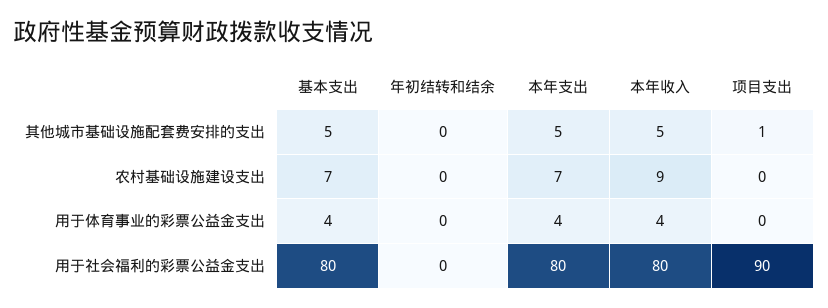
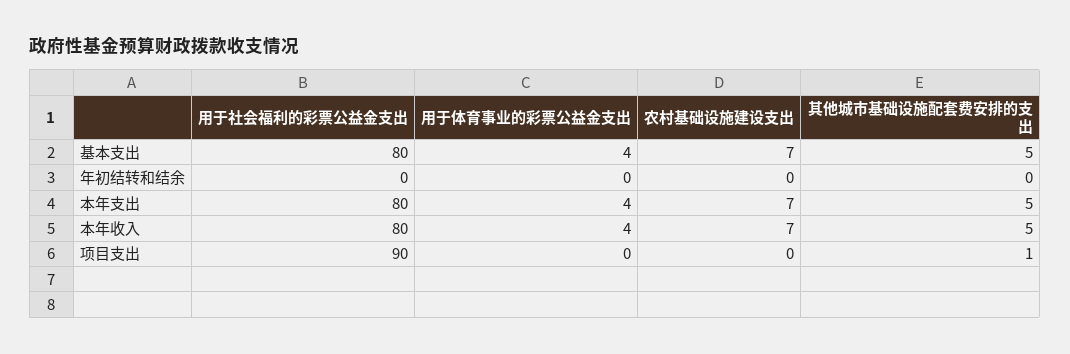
本年收入, 农村基础设施建设支出: 9 -> 7

